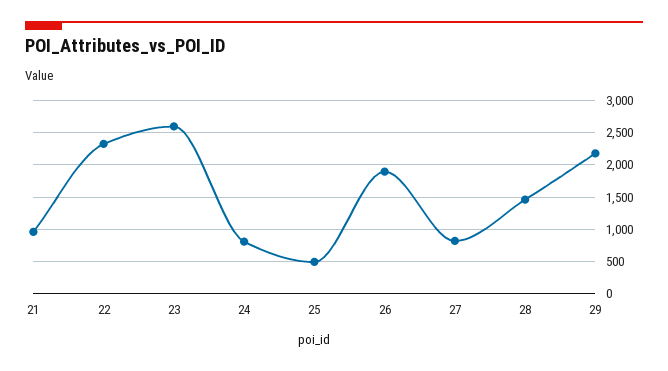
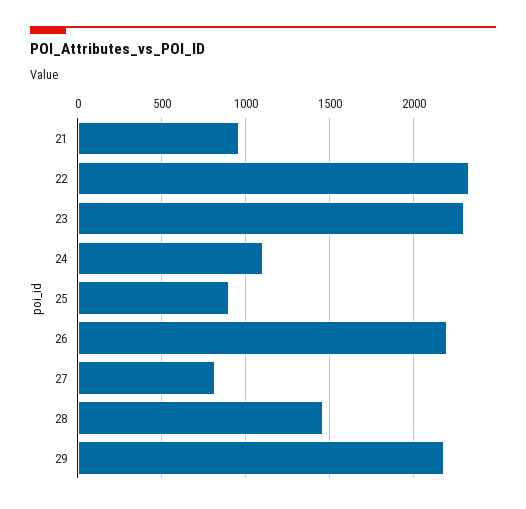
23: 2600 -> 2300
24: 800 -> 1100
25: 500 -> 900
26: 1900 -> 2200

